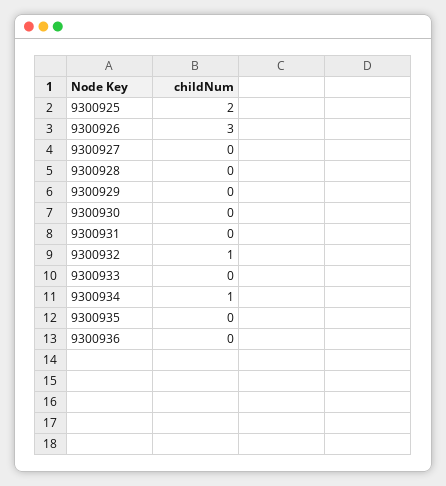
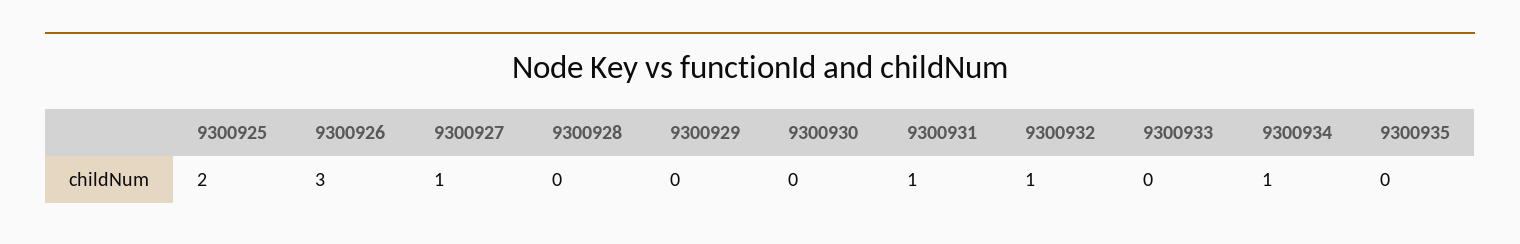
9300927: 0 -> 1
9300931: 0 -> 1
9300936: 0 -> none

